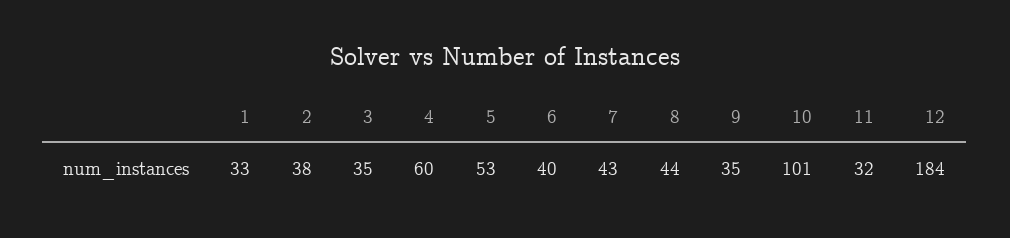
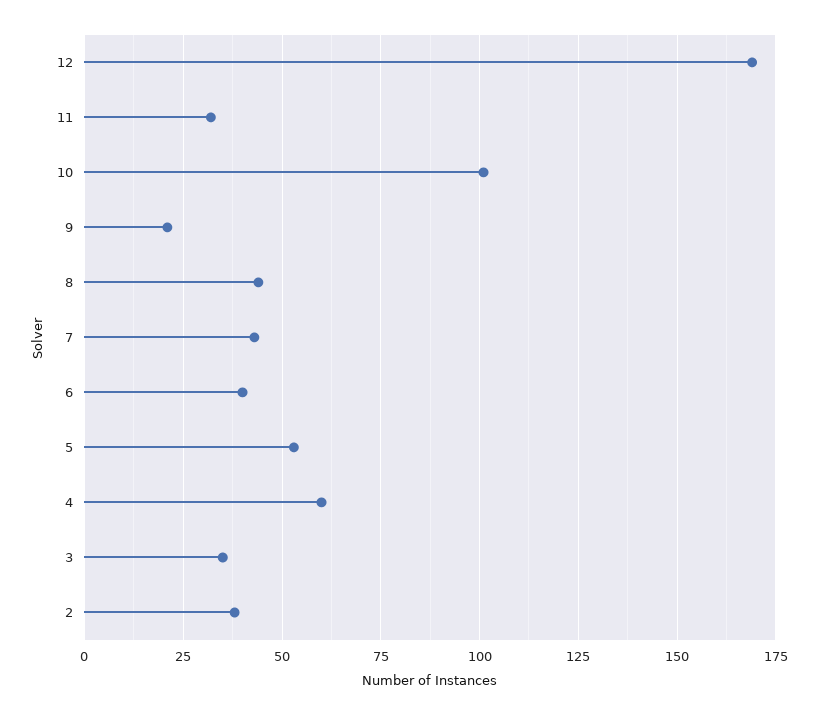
1: 33 -> none
9: 35 -> 20
12: 184 -> 170

